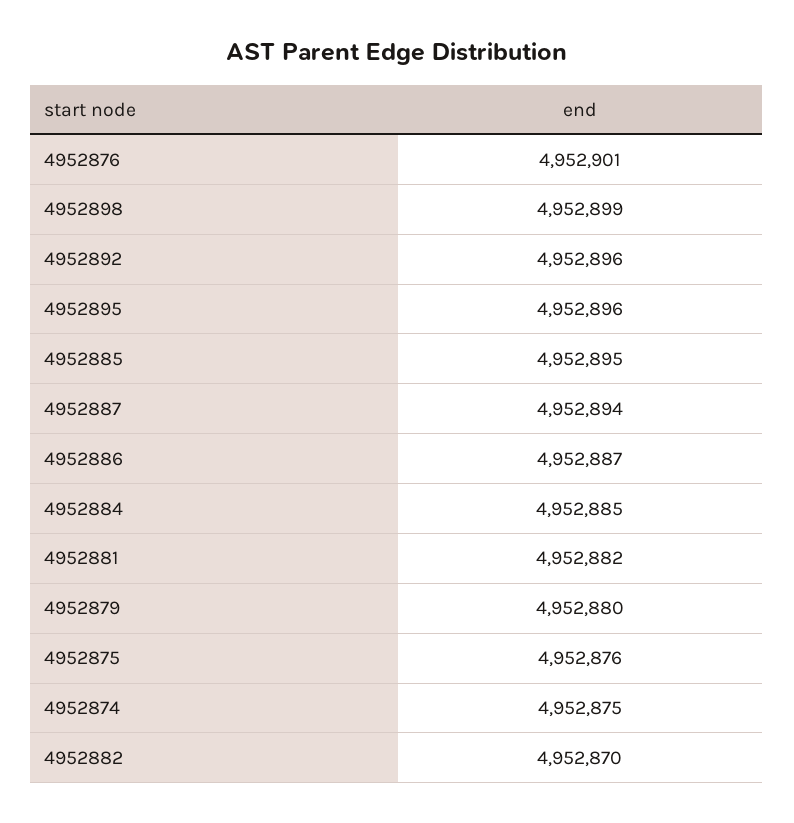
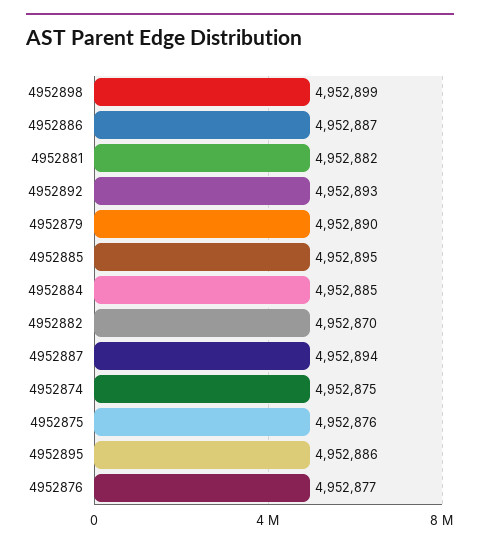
4952876: 4952901 -> 4952877
4952892: 4952896 -> 4952893
4952895: 4952896 -> 4952886
4952879: 4952880 -> 4952890

